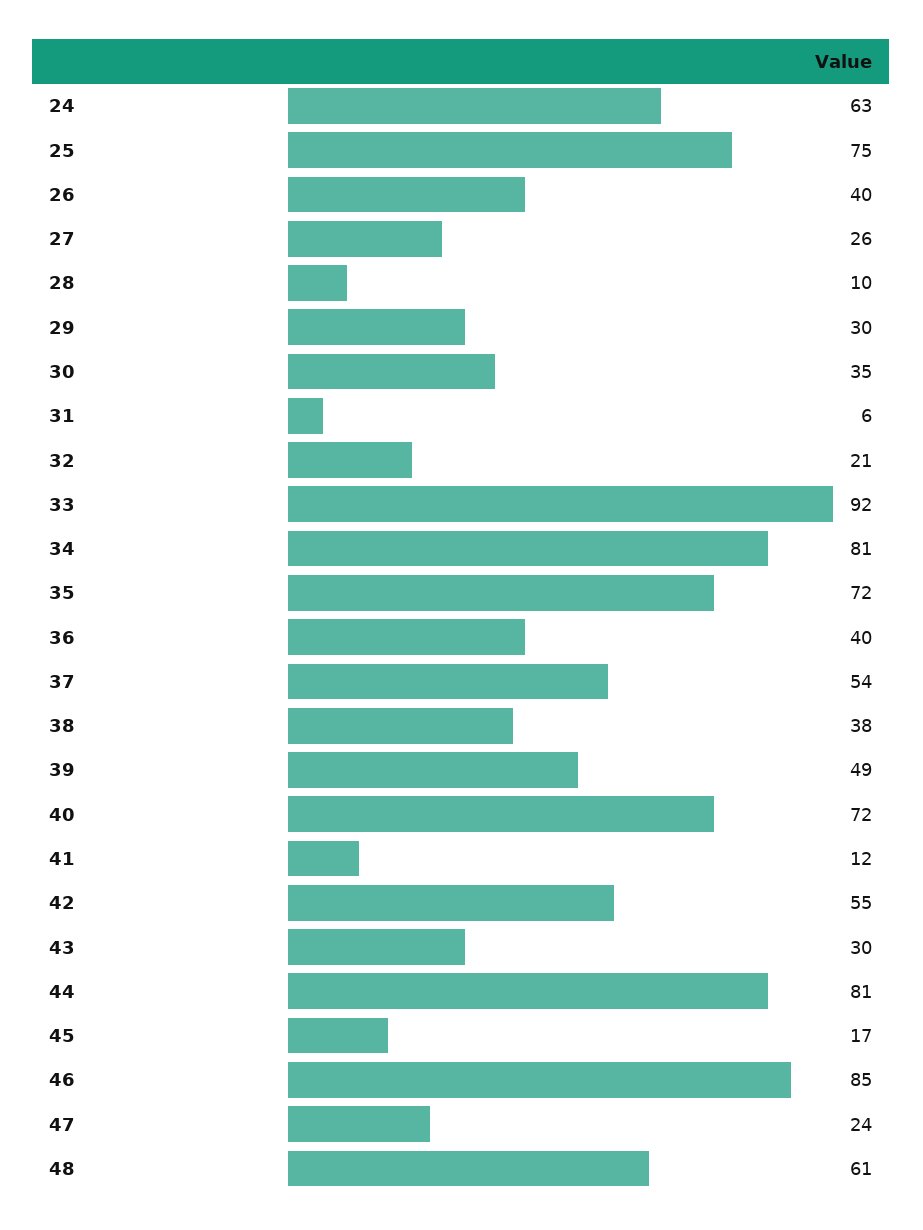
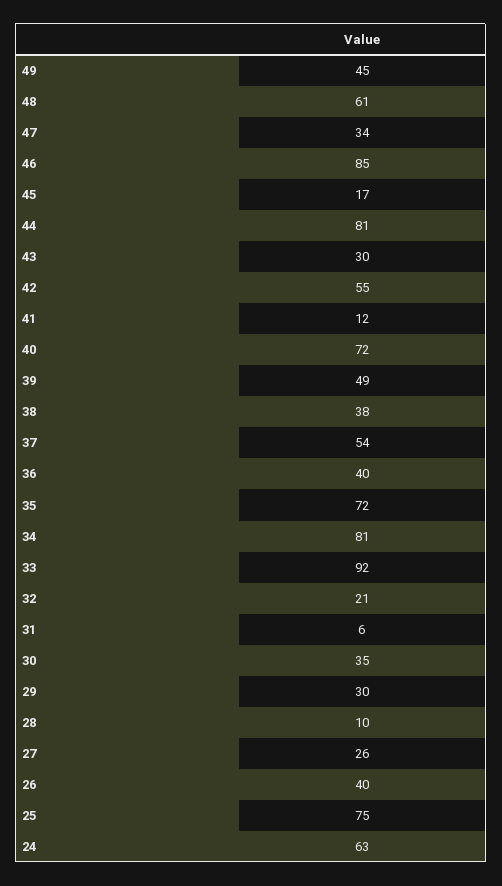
47: 24 -> 34
49: none -> 45

